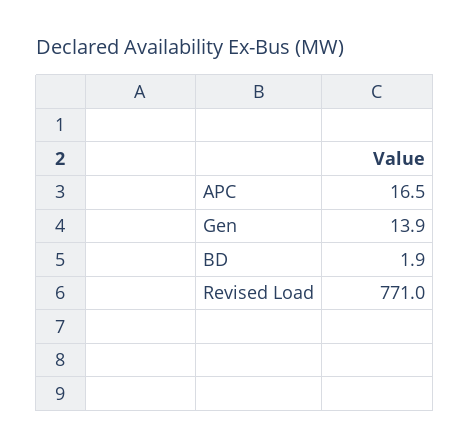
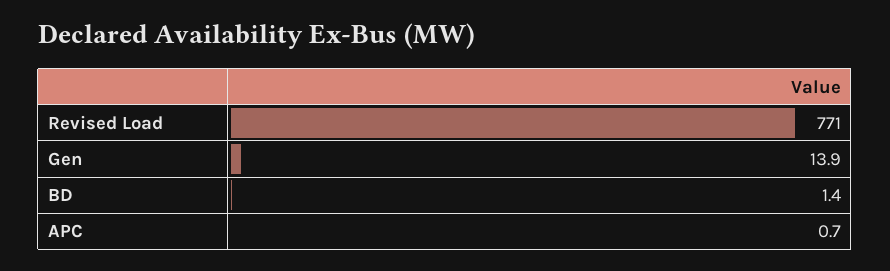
APC: 16.5 -> 0.7
BD: 1.9 -> 1.4

